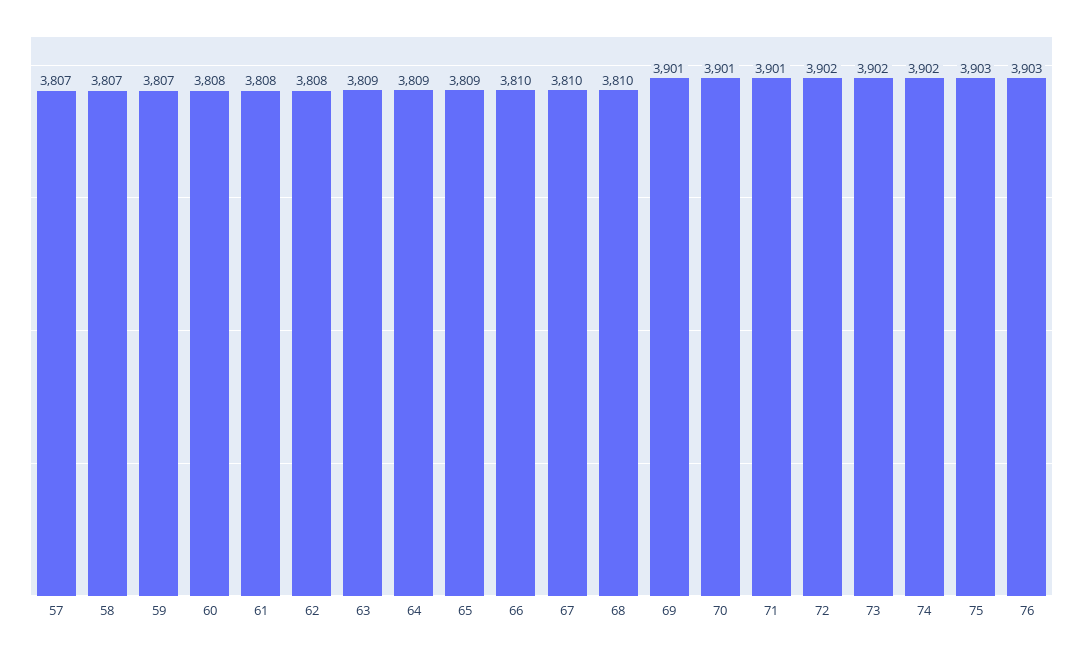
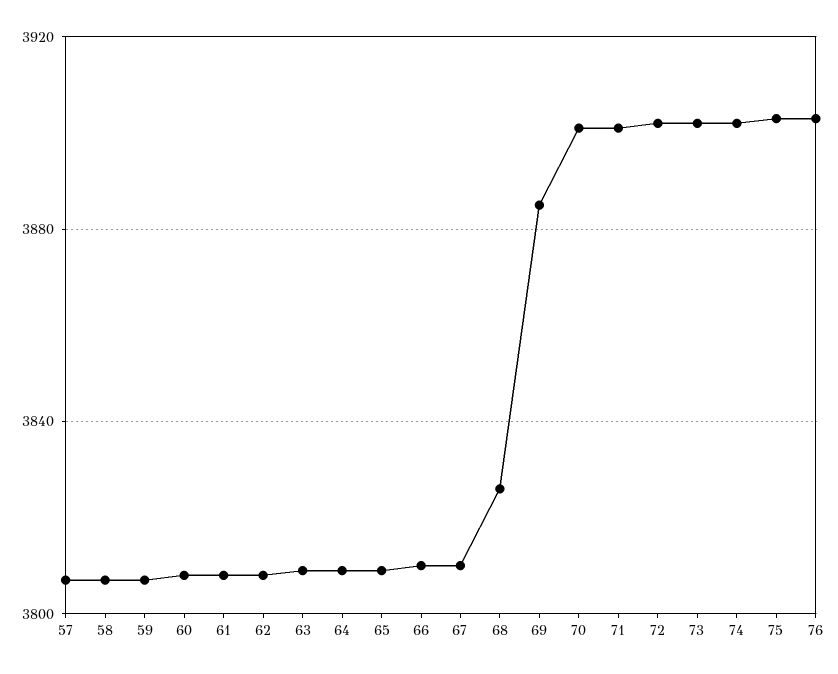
68: 3810 -> 3825
69: 3901 -> 3885

